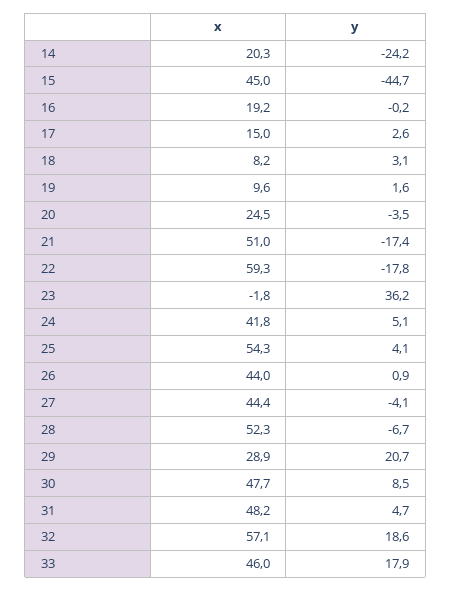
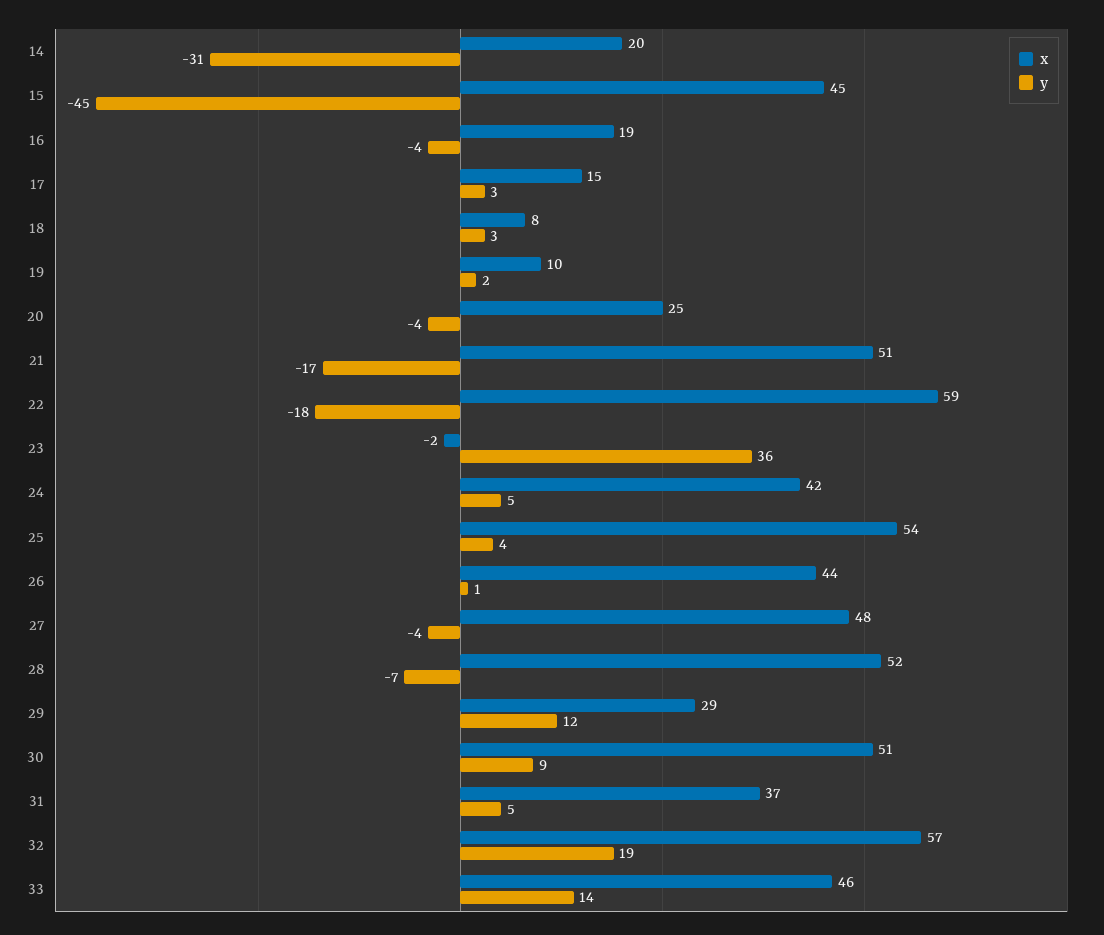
y, 14: -24.2 -> -31
y, 16: -0.2 -> -4
x, 27: 44.4 -> 48
y, 29: 20.7 -> 12
x, 30: 47.7 -> 51
x, 31: 48.2 -> 37
y, 33: 17.9 -> 14

